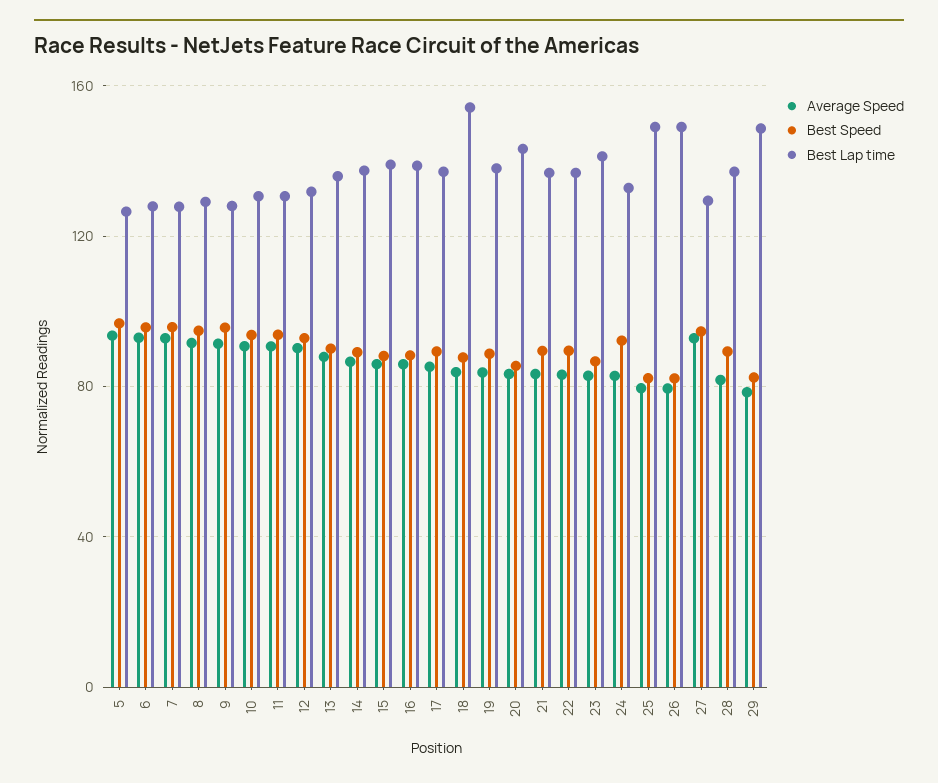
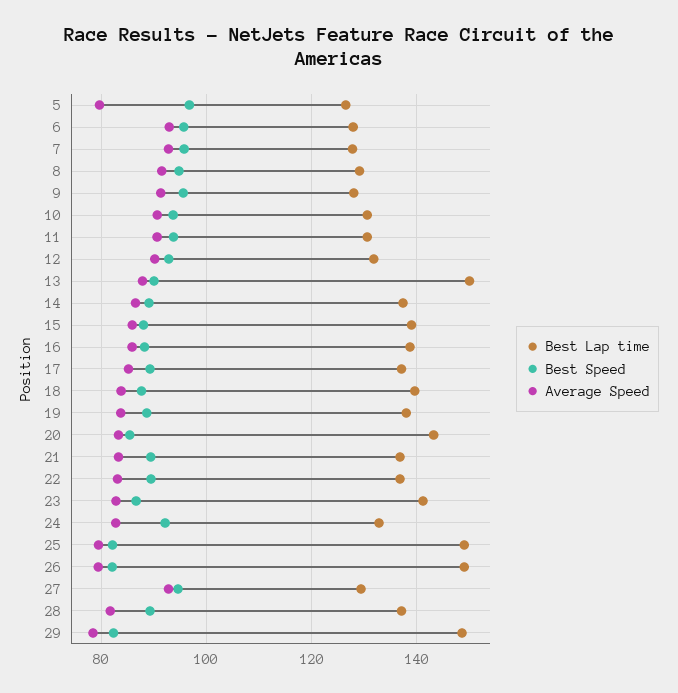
Average Speed, 5: 95 -> 80
Best Lap time, 13: 135 -> 150
Best Lap time, 18: 155 -> 140

